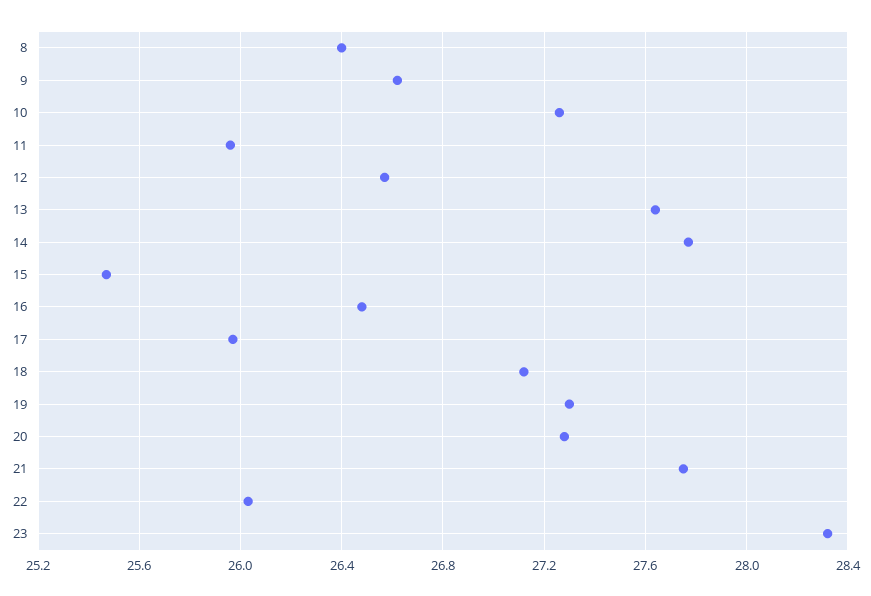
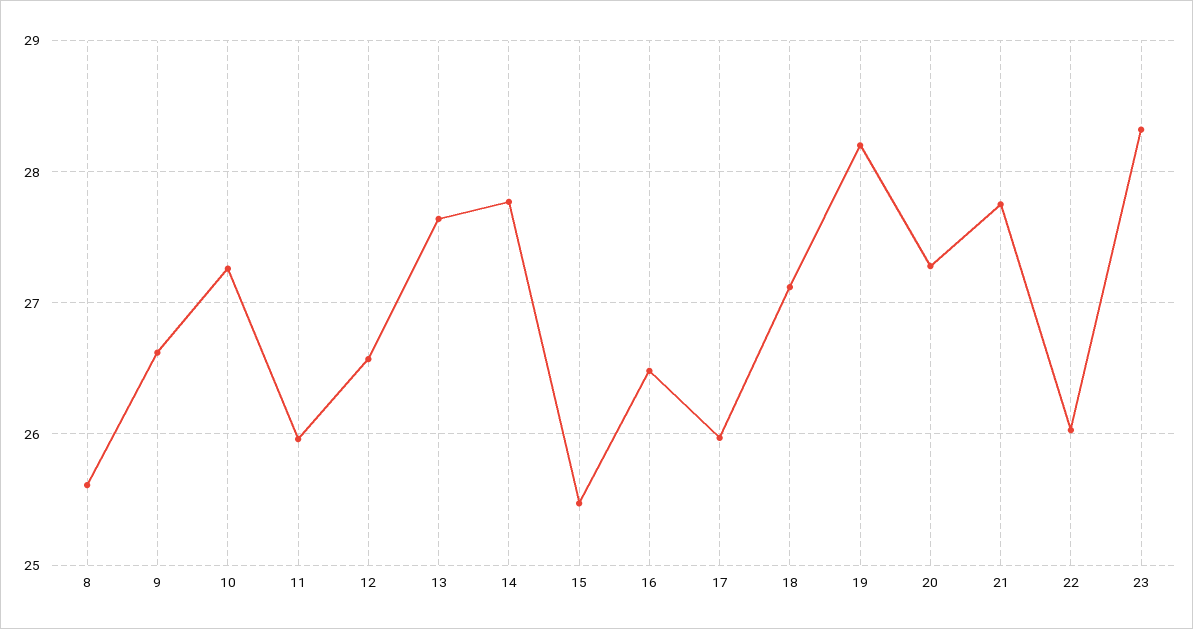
8: 26.4 -> 25.6
19: 27.3 -> 28.2

